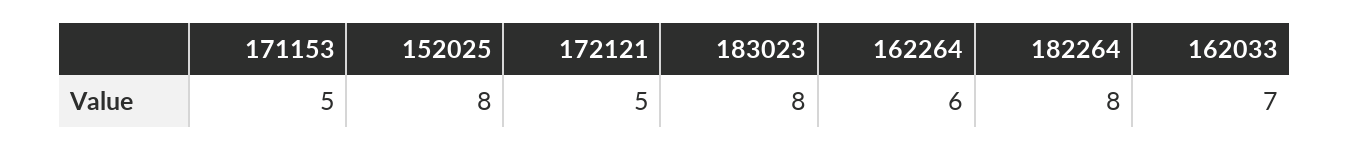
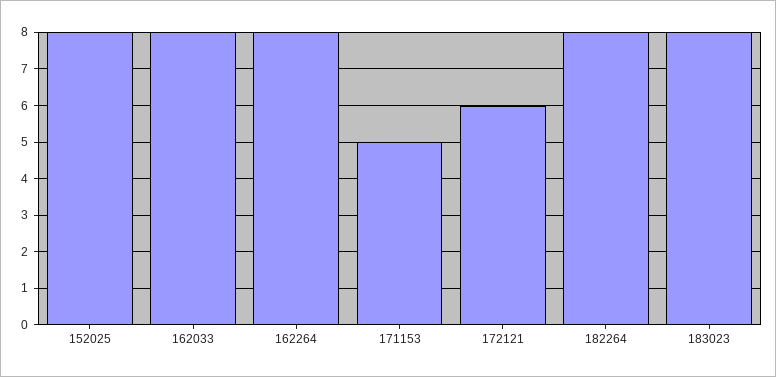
172121: 5 -> 6
162264: 6 -> 8
162033: 7 -> 8

